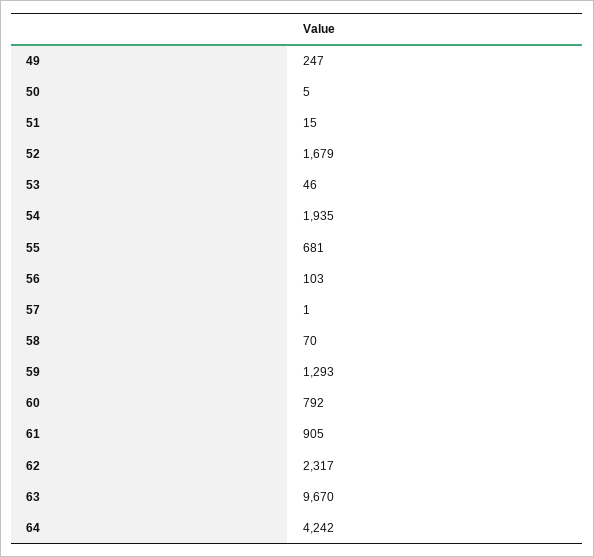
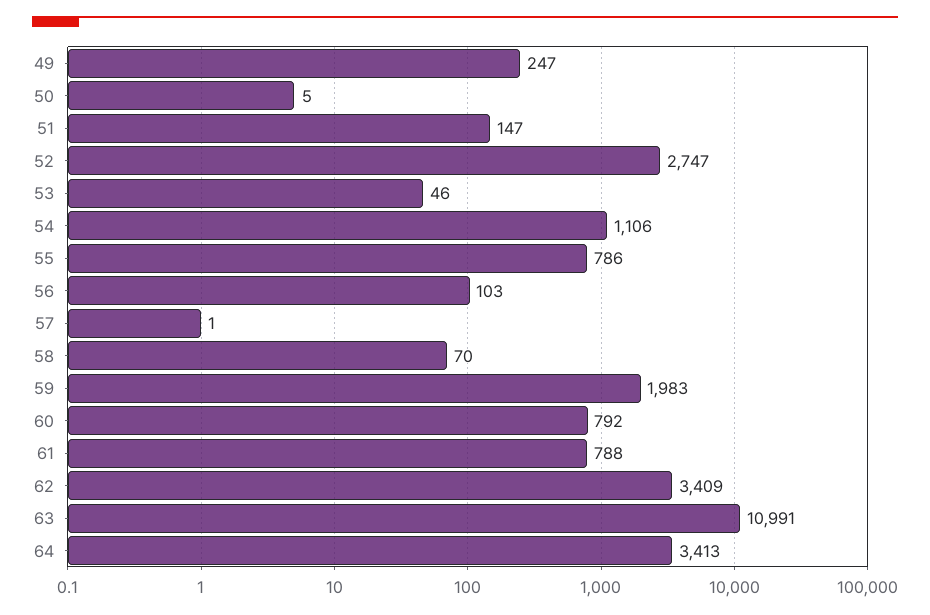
51: 15 -> 147
52: 1679 -> 2747
54: 1935 -> 1106
55: 681 -> 786
59: 1293 -> 1983
61: 905 -> 788
62: 2317 -> 3409
63: 9670 -> 10991
64: 4242 -> 3413

